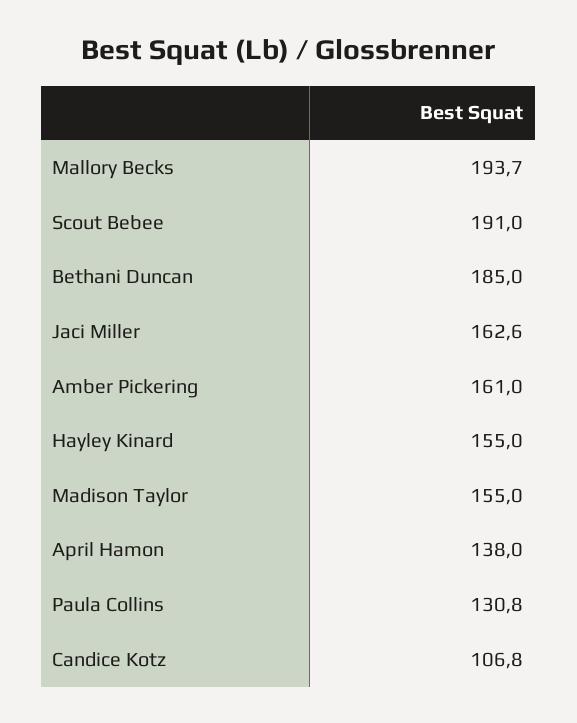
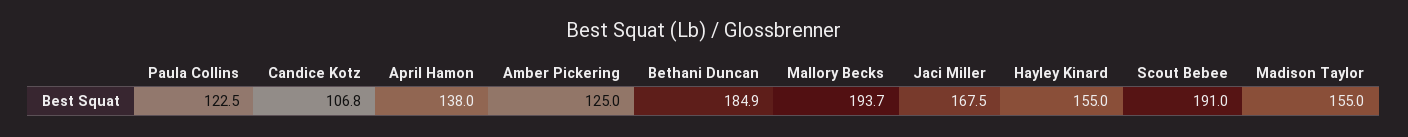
Bethani Duncan: 185 -> 184.9
Jaci Miller: 162.6 -> 167.5
Amber Pickering: 161 -> 125
Paula Collins: 130.8 -> 122.5

